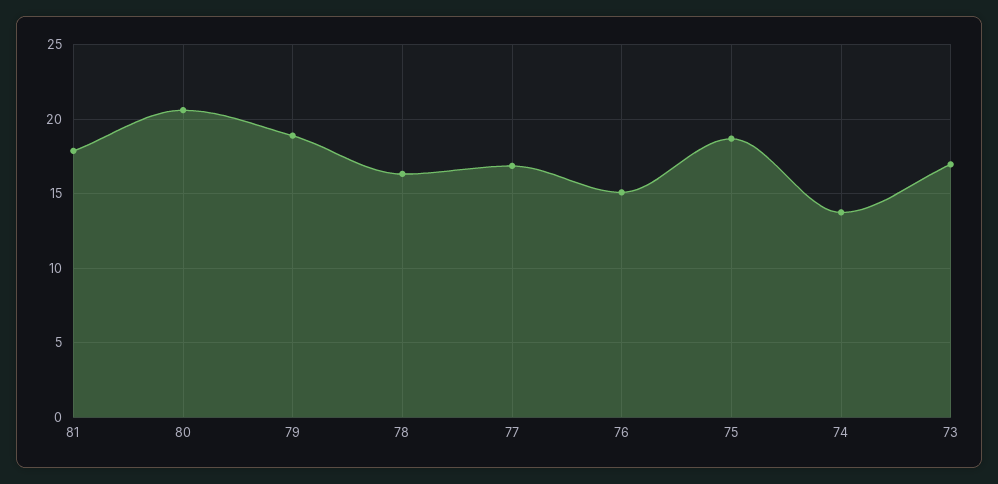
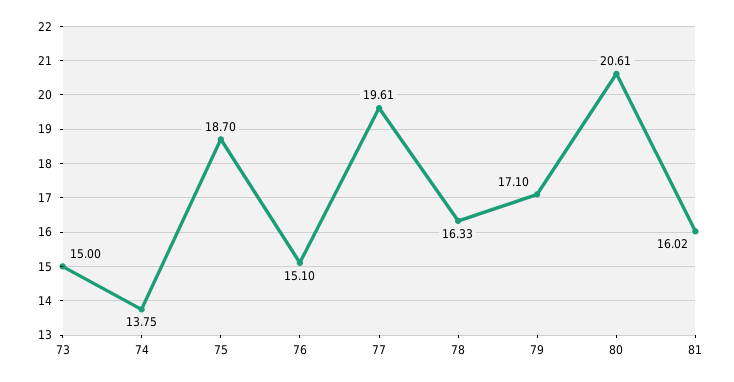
81: 18 -> 16.02
79: 19 -> 17.1
77: 17 -> 19.61
73: 17 -> 15

